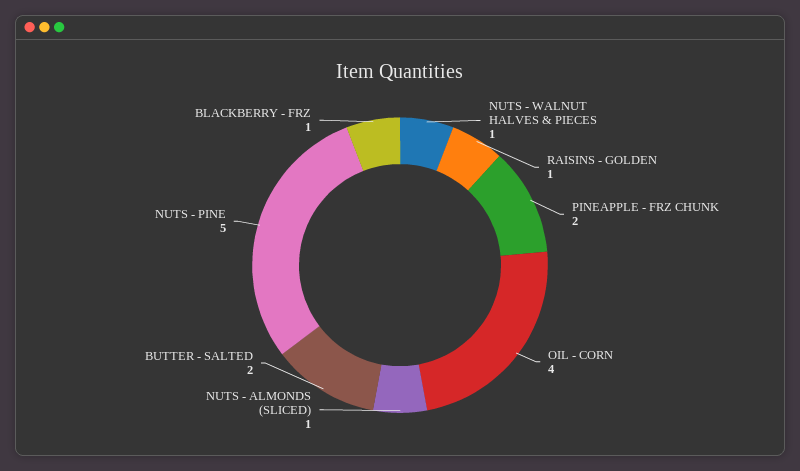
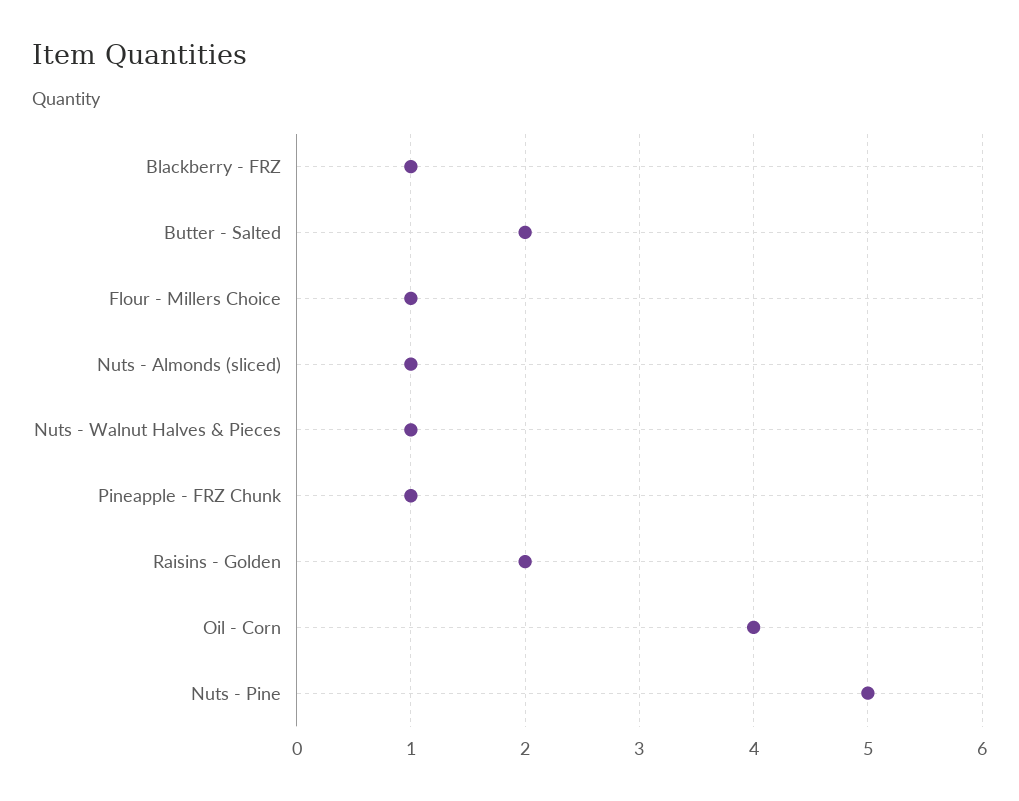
RAISINS - GOLDEN: 1 -> 2
PINEAPPLE - FRZ CHUNK: 2 -> 1
Flour - Millers Choice: none -> 1

